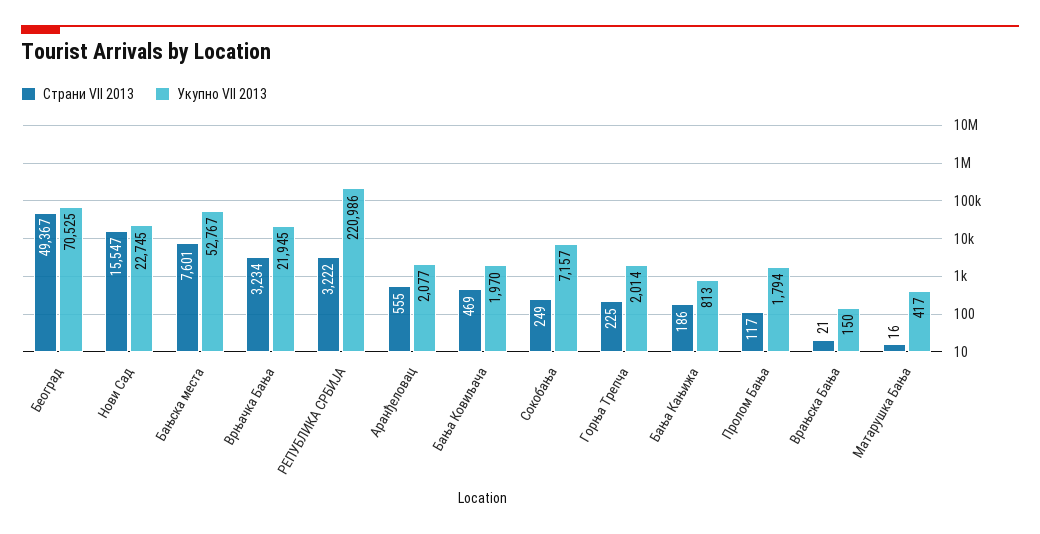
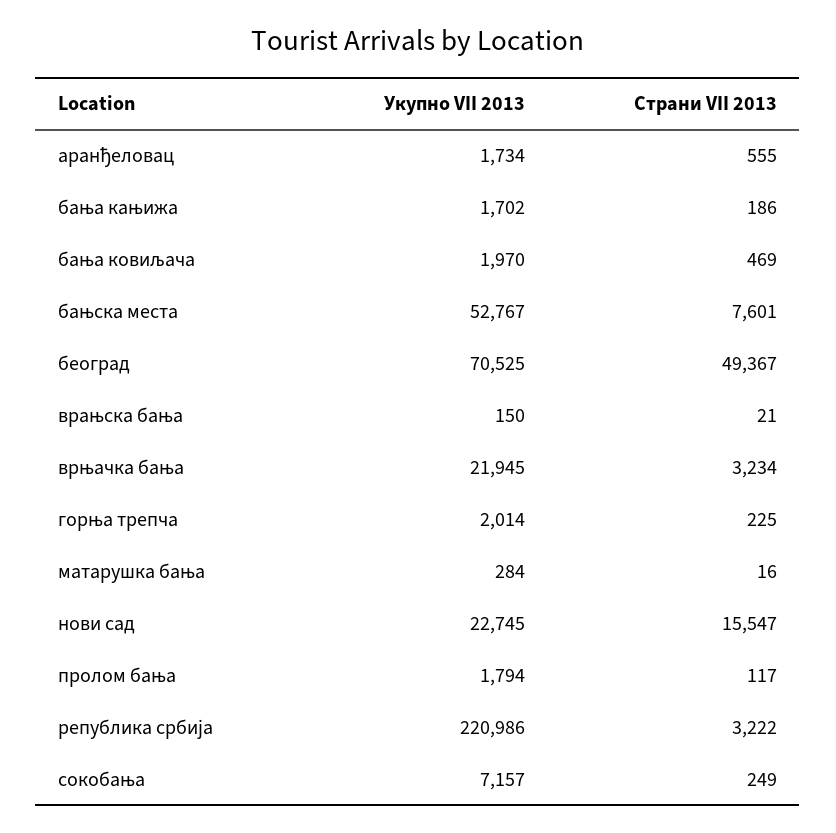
Укупно VII 2013, Аранђеловац: 2077 -> 1734
Укупно VII 2013, Бања Кањижа: 813 -> 1702
Укупно VII 2013, Матарушка Бања: 417 -> 284

